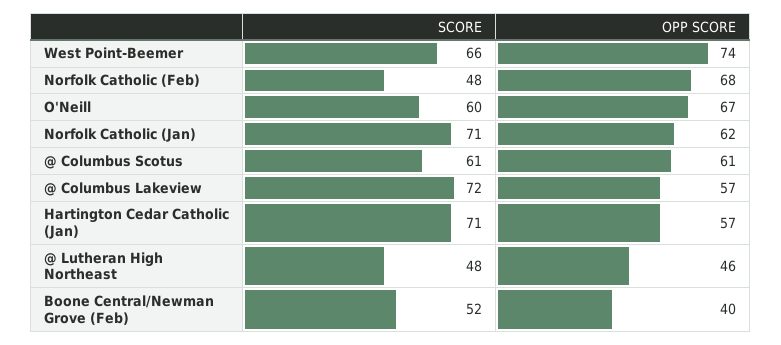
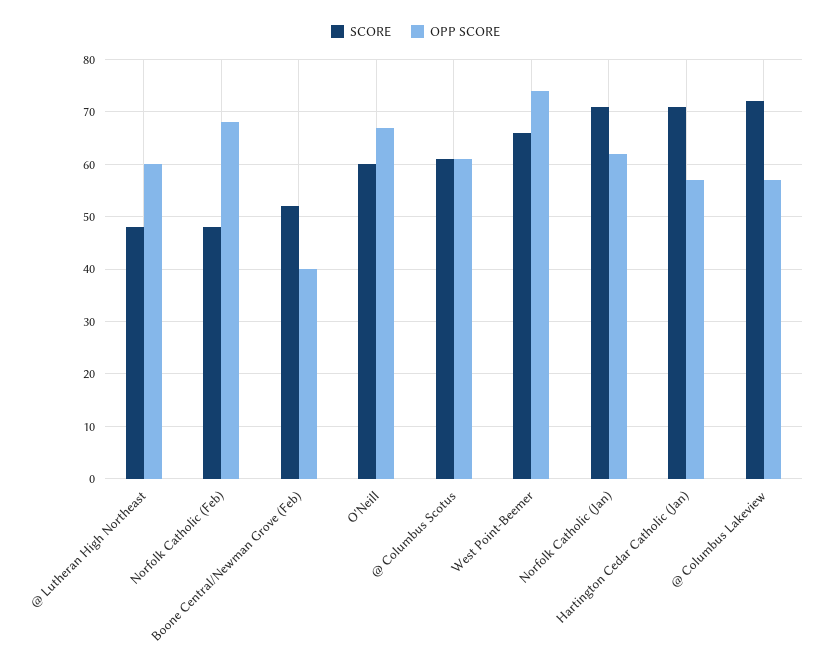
OPP SCORE, @ Lutheran High Northeast: 46 -> 60

